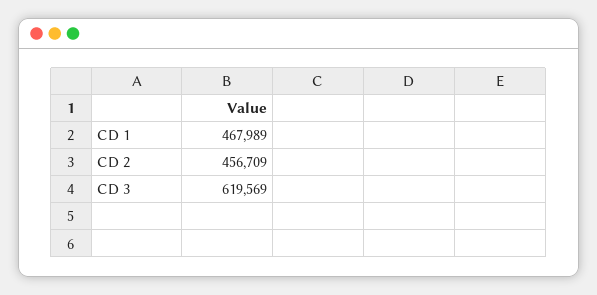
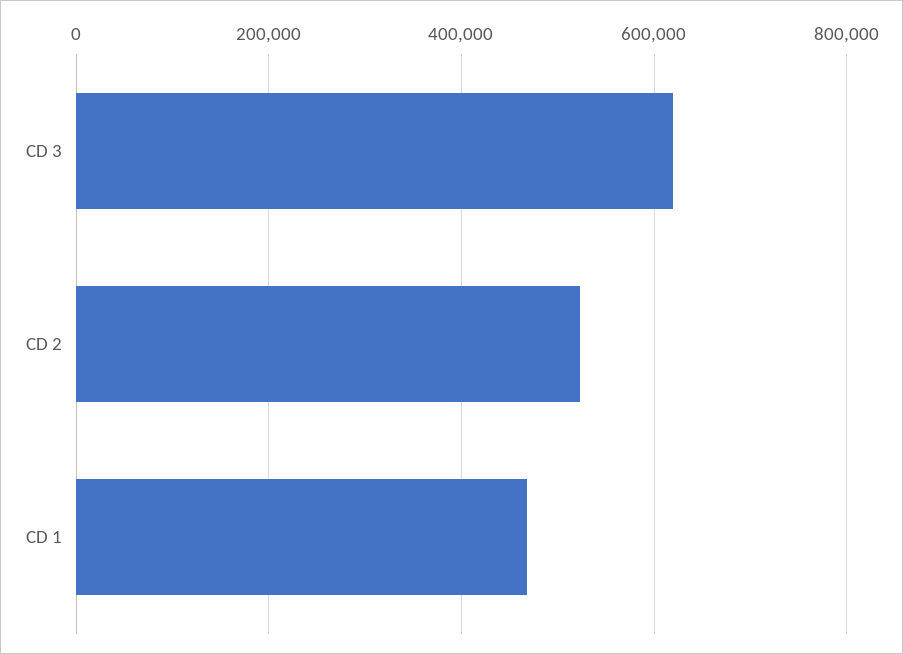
CD 2: 456709 -> 520000

